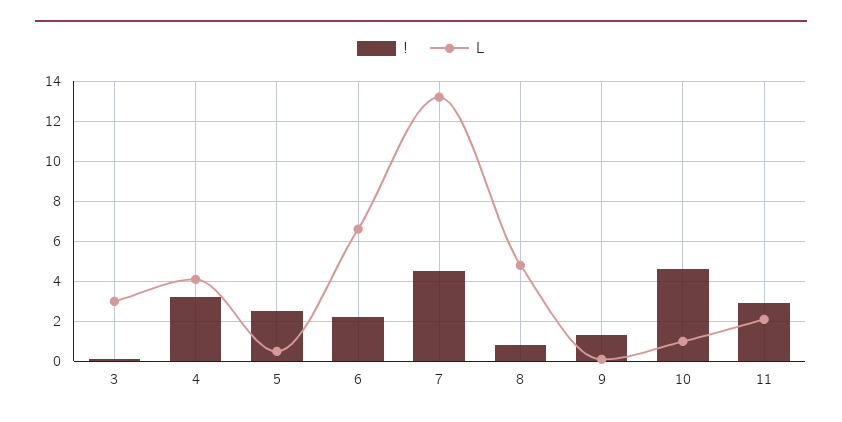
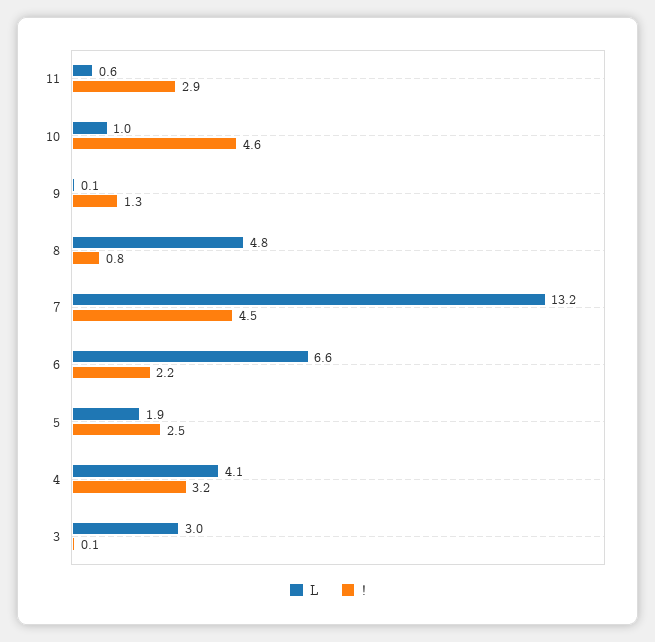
L, 5: 0.5 -> 1.9
L, 11: 2 -> 0.6

